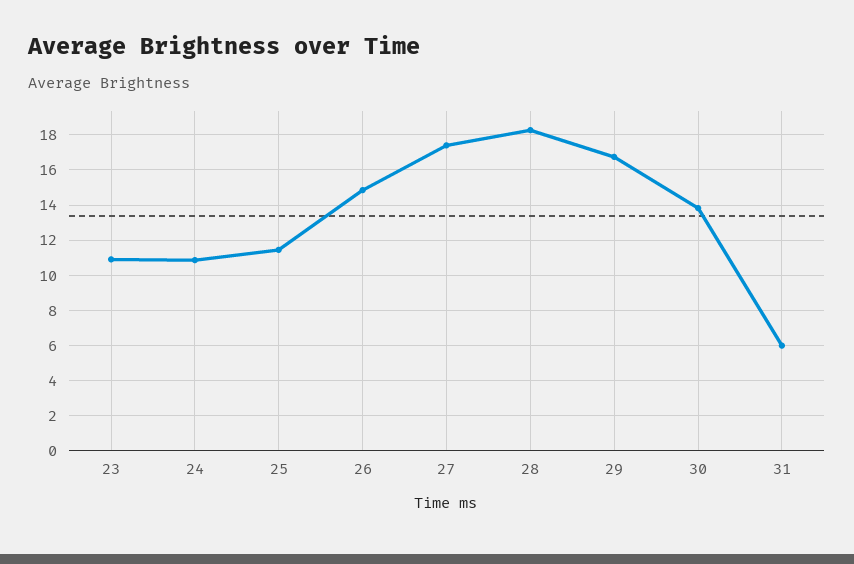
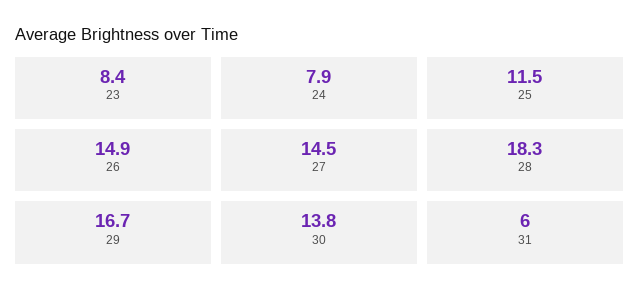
23: 11 -> 8.4
24: 11 -> 7.9
27: 17.5 -> 14.5

